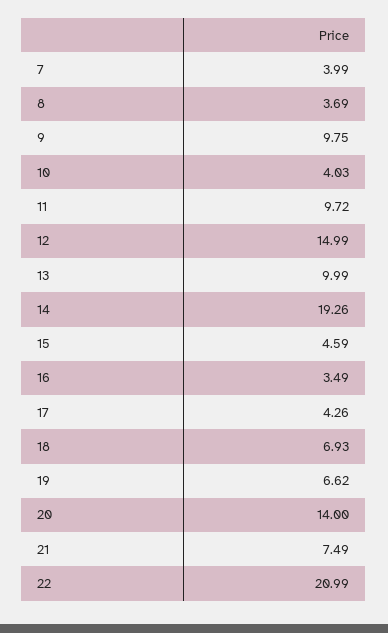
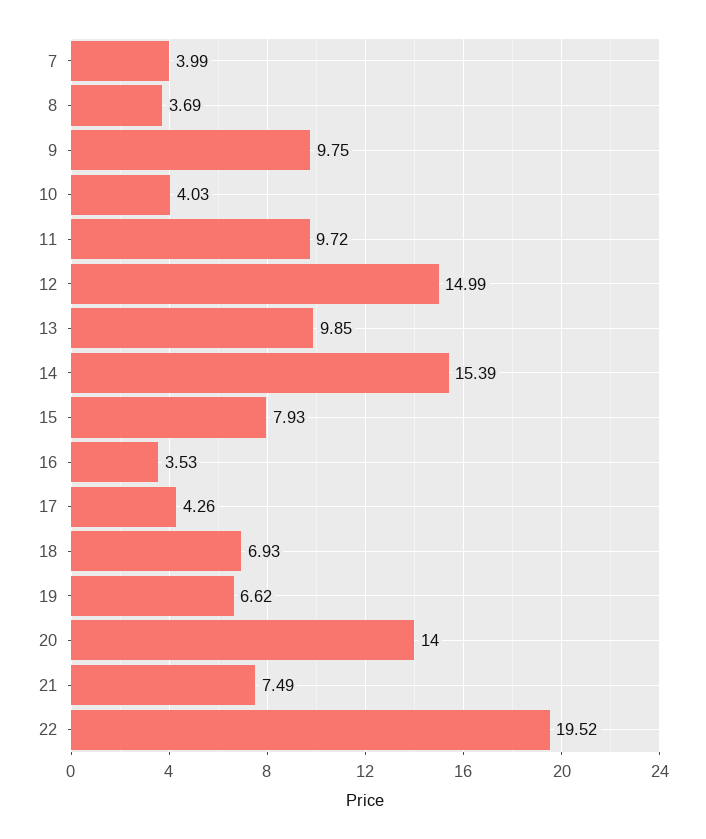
13: 9.99 -> 9.85
14: 19.26 -> 15.39
15: 4.59 -> 7.93
16: 3.49 -> 3.53
22: 20.99 -> 19.52

